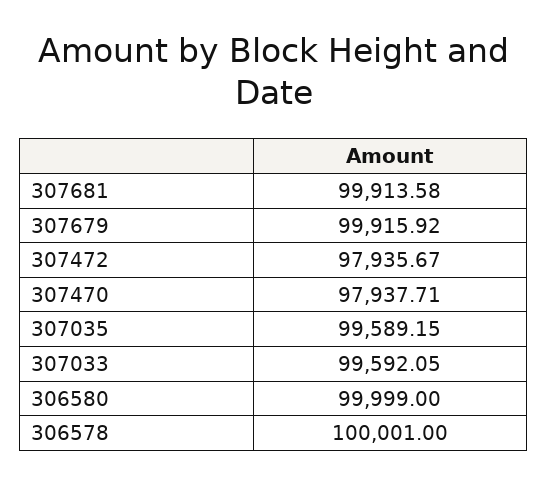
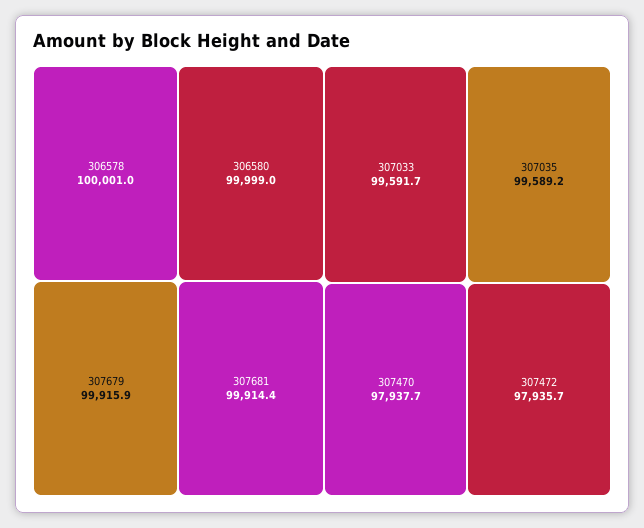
307681: 99913.58 -> 99914.4
307033: 99592.05 -> 99591.7

